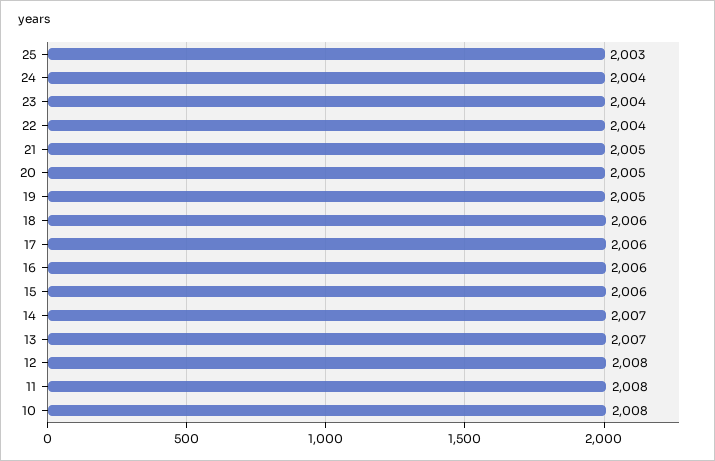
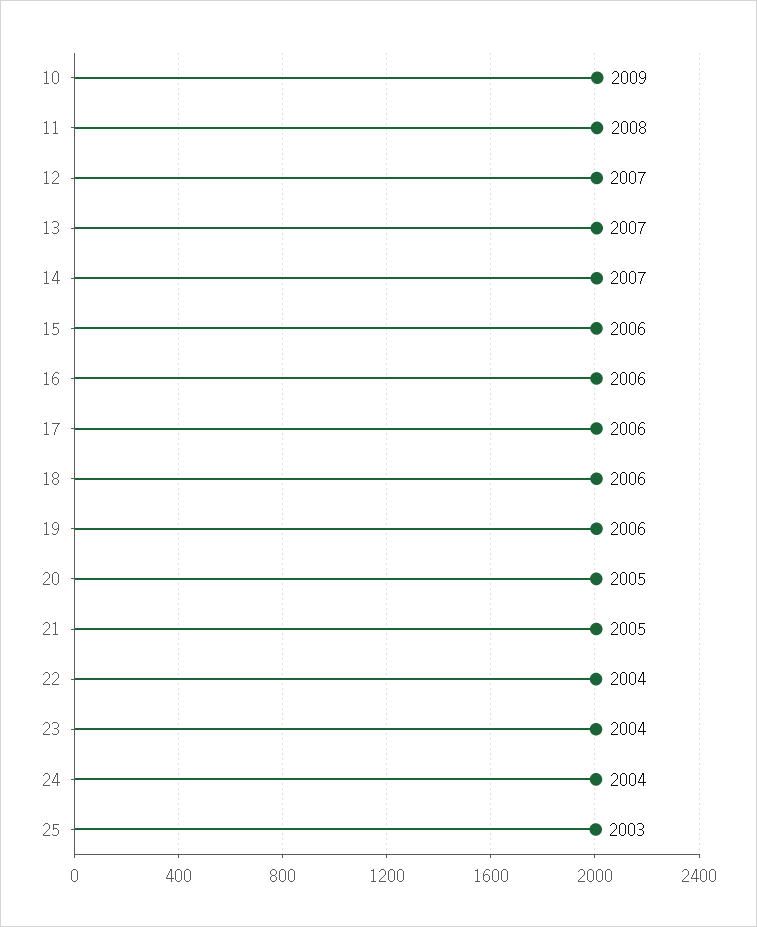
19: 2005 -> 2006
12: 2008 -> 2007
10: 2008 -> 2009

